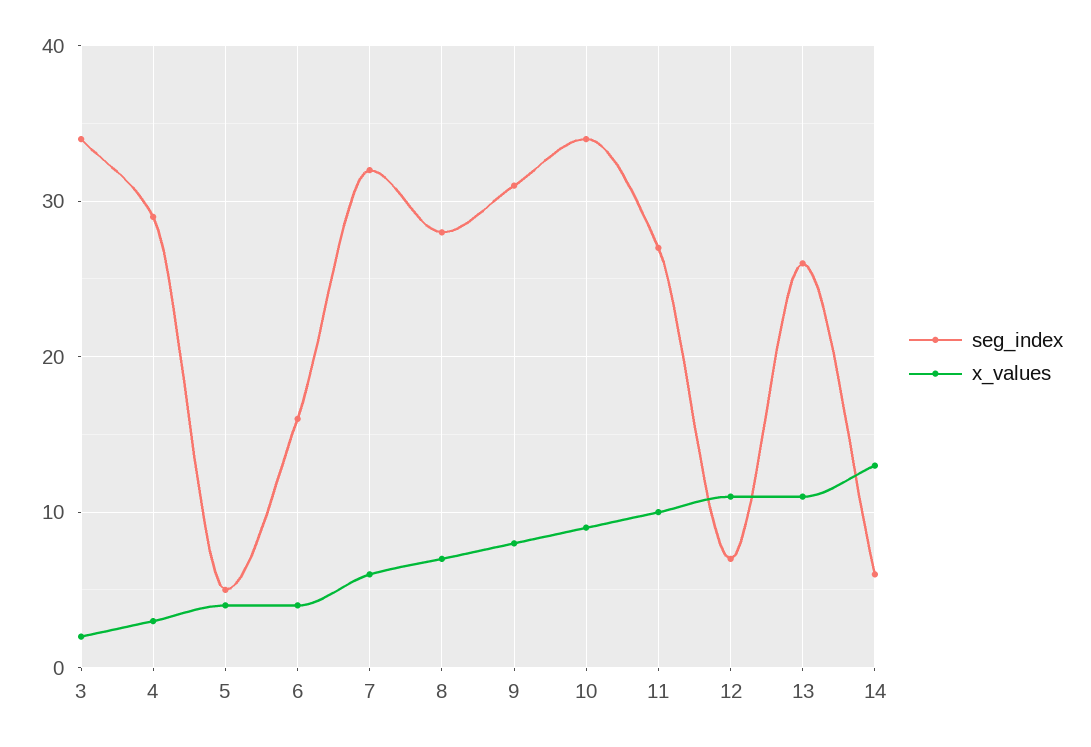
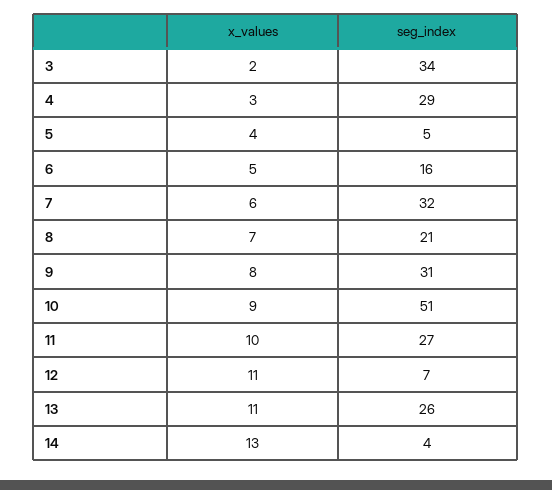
x_values, 6: 4 -> 5
seg_index, 8: 28 -> 21
seg_index, 10: 34 -> 51
seg_index, 14: 6 -> 4

